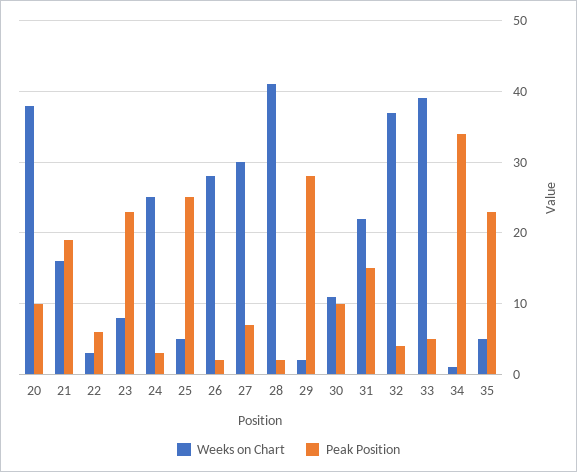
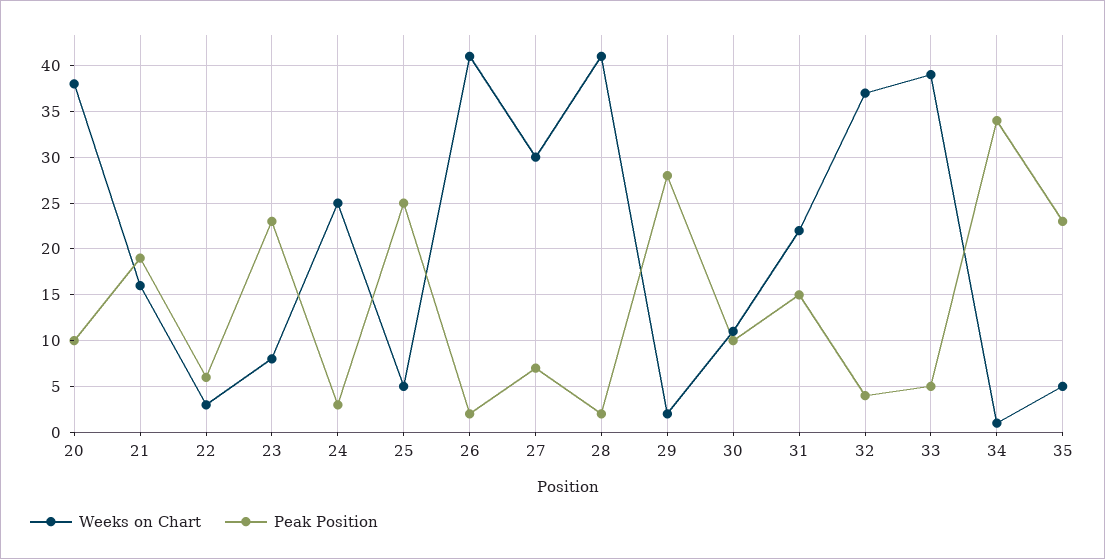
Weeks on Chart, 26: 28 -> 41

